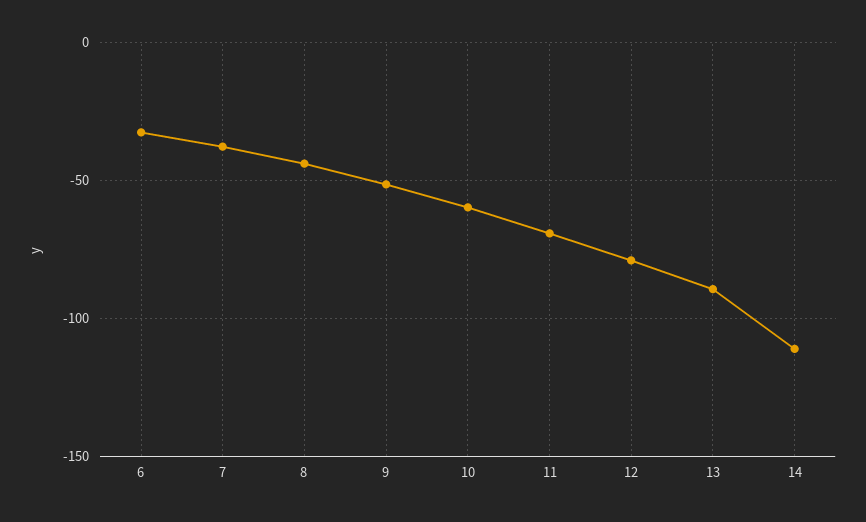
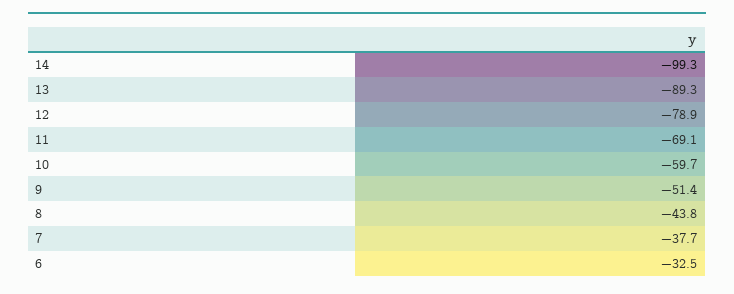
14: -110 -> -99.3

